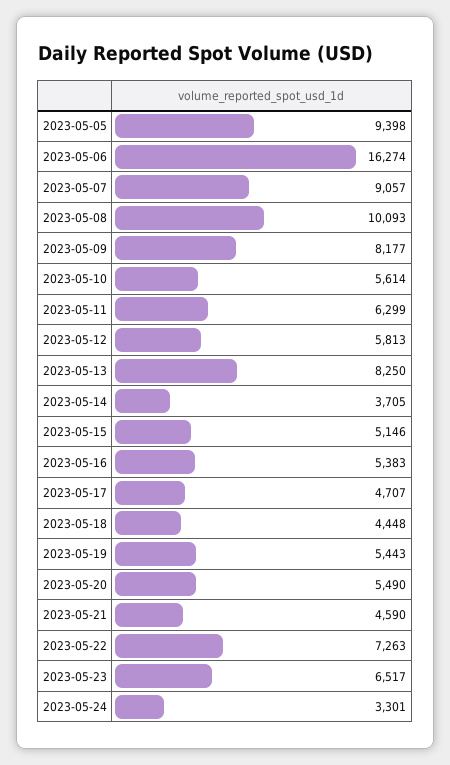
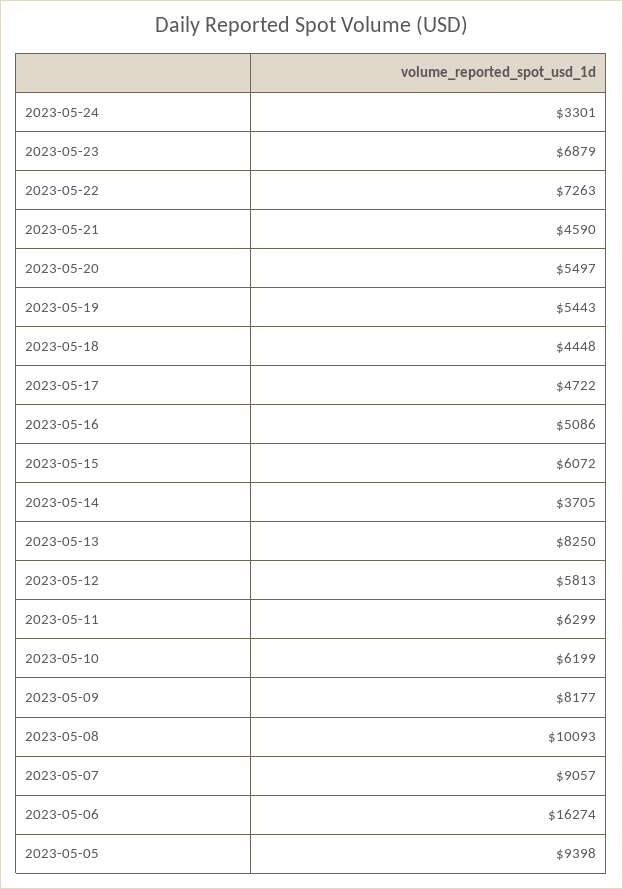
2023-05-10: 5614 -> 6199
2023-05-15: 5146 -> 6072
2023-05-16: 5383 -> 5086
2023-05-17: 4707 -> 4722
2023-05-20: 5490 -> 5497
2023-05-23: 6517 -> 6879

